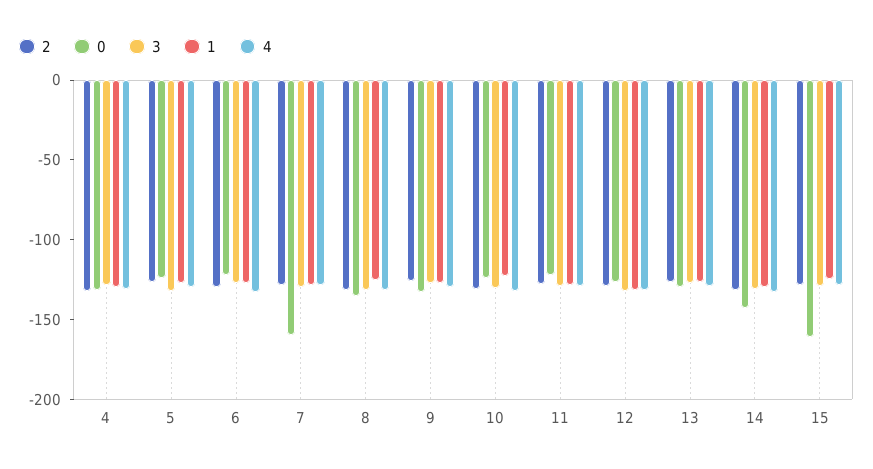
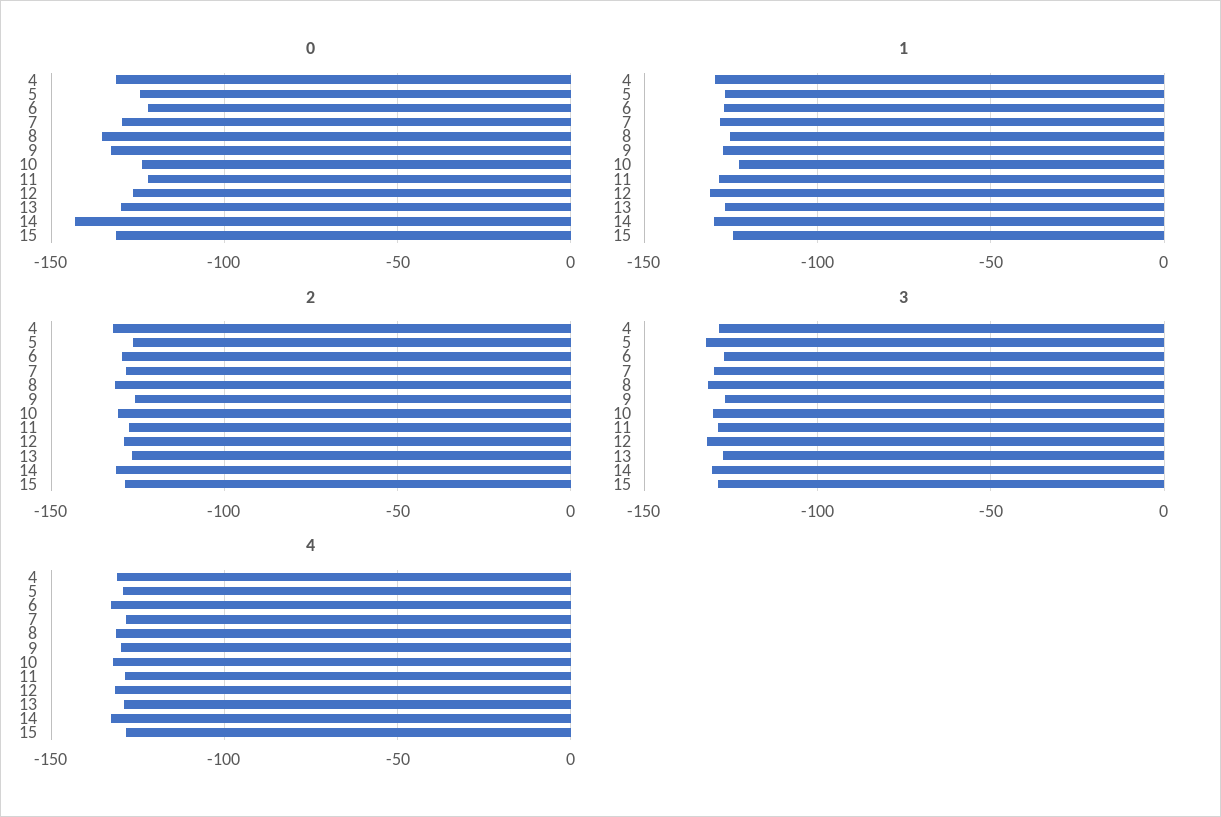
0, 7: -160 -> -130
0, 15: -160 -> -130

